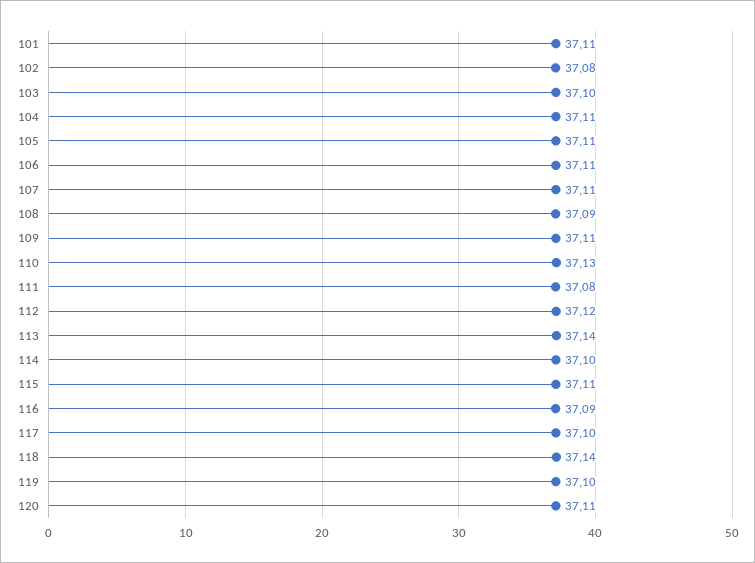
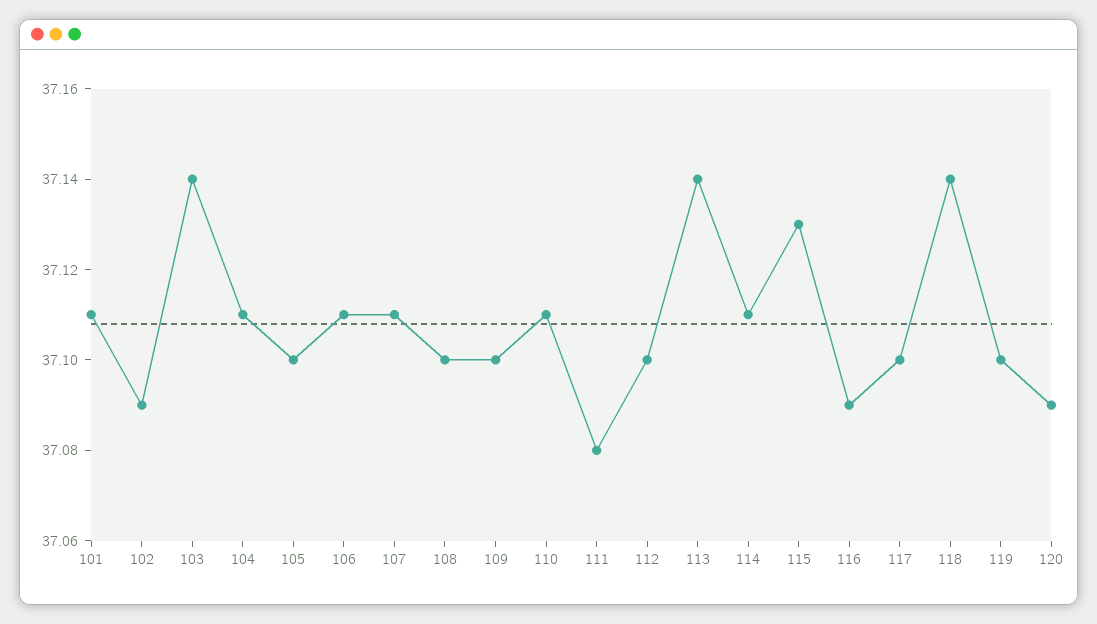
102: 37.08 -> 37.09
103: 37.1 -> 37.14
105: 37.11 -> 37.1
108: 37.09 -> 37.1
109: 37.11 -> 37.1
110: 37.13 -> 37.11
112: 37.12 -> 37.1
114: 37.1 -> 37.11
115: 37.11 -> 37.13
120: 37.11 -> 37.09

